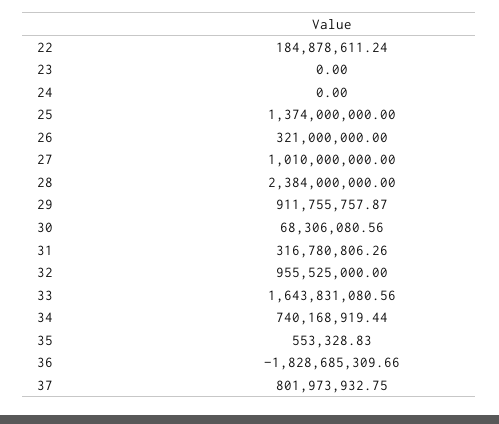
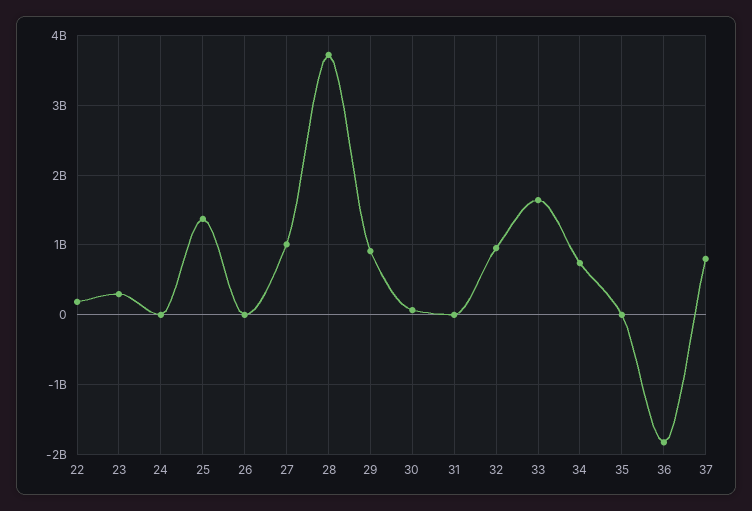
23: 0 -> 300000000
26: 321000000 -> 0
28: 2384000000 -> 3700000000
31: 316780806.26 -> 0

